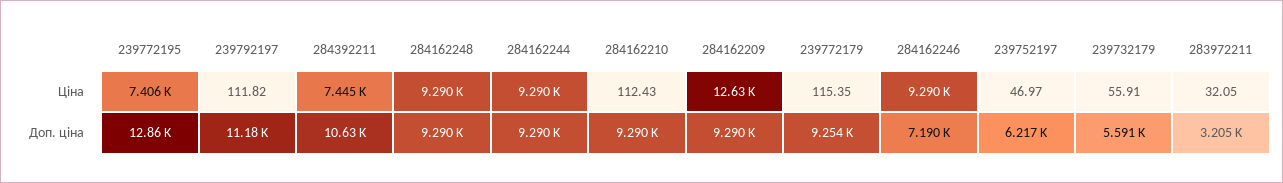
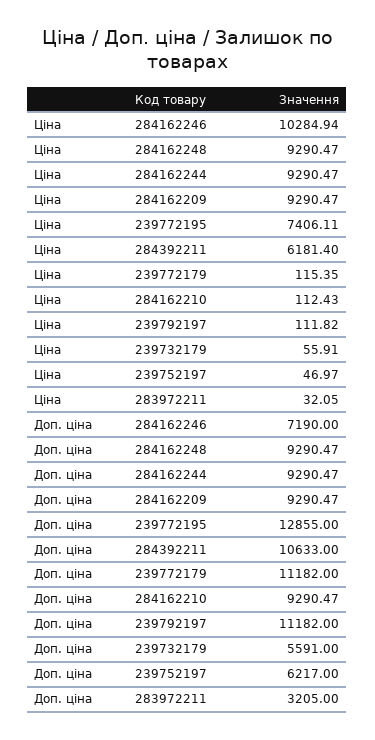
284392211, Ціна: 7445 -> 6181.4
284162209, Ціна: 12630 -> 9290.47
284162246, Ціна: 9290 -> 10284.94
239772179, Доп. ціна: 9254 -> 11182

